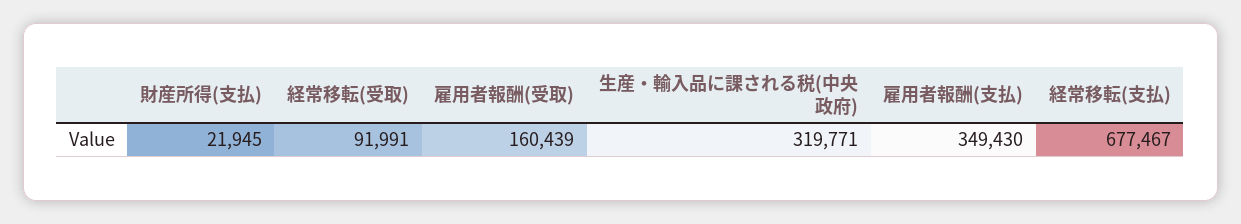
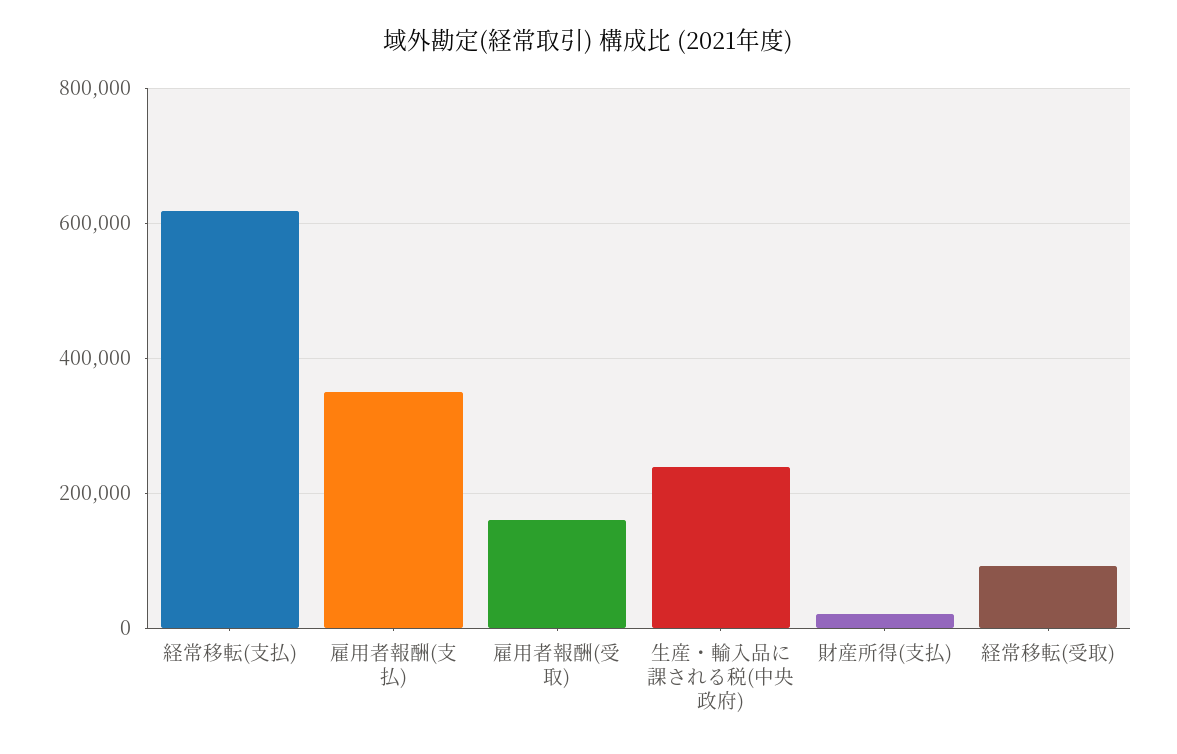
生産・輸入品に課される税(中央政府): 319771 -> 240000
経常移転(支払): 677467 -> 620000

